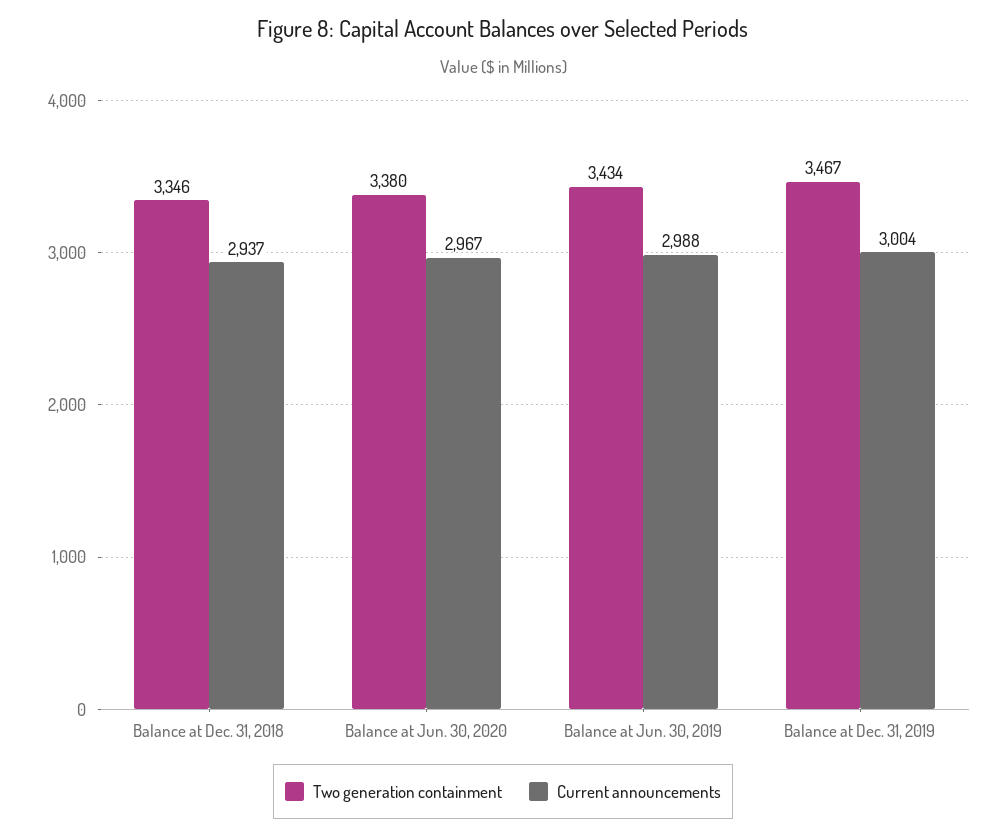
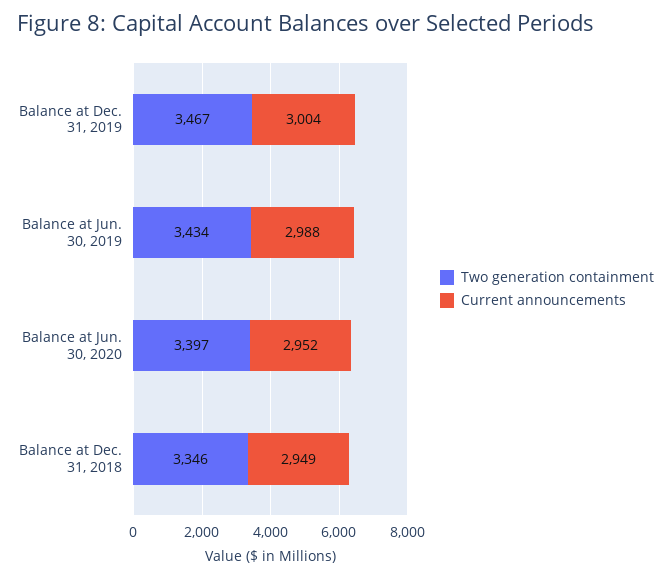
Current announcements, Balance at Dec. 31, 2018: 2937 -> 2949
Two generation containment, Balance at Jun. 30, 2020: 3380 -> 3397
Current announcements, Balance at Jun. 30, 2020: 2967 -> 2952

